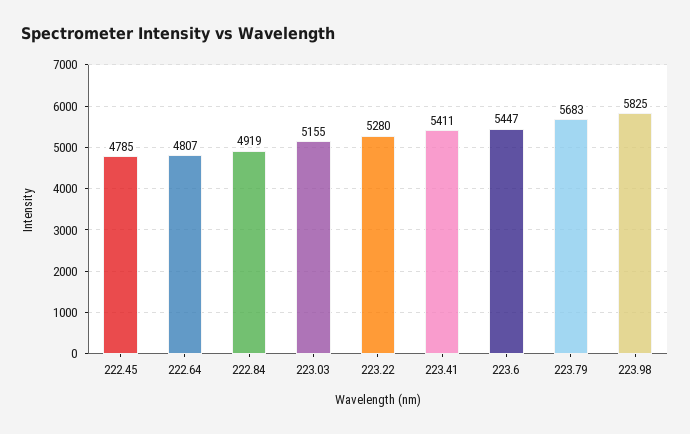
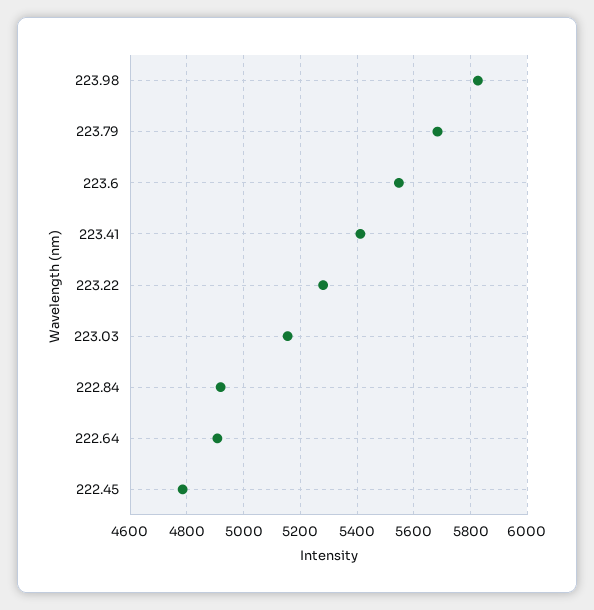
222.64: 4807 -> 4900
223.6: 5447 -> 5550

